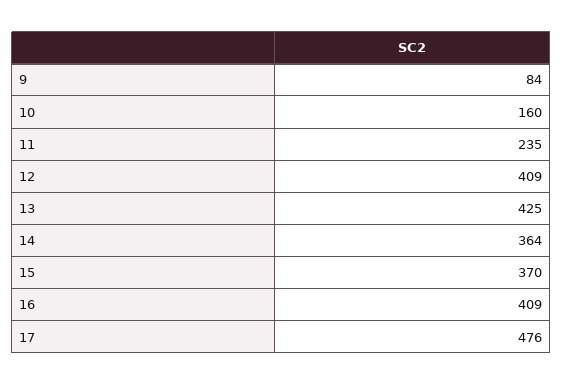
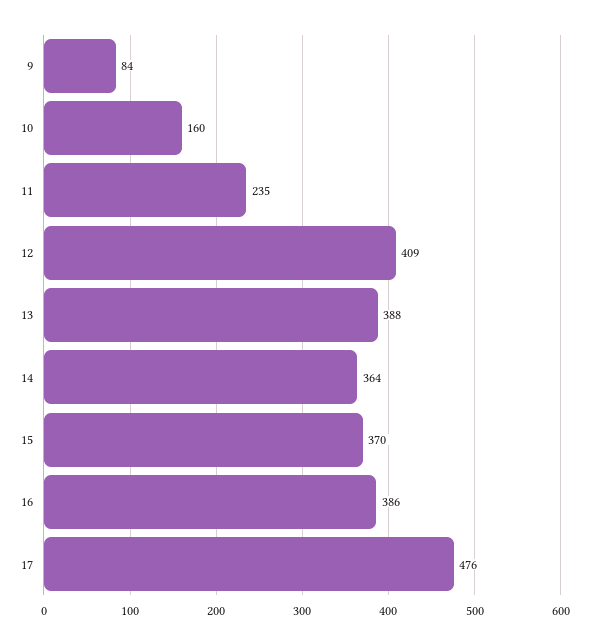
13: 425 -> 388
16: 409 -> 386

